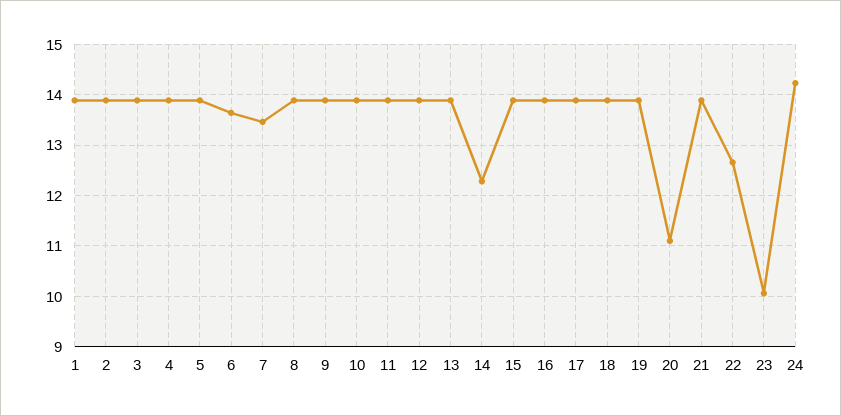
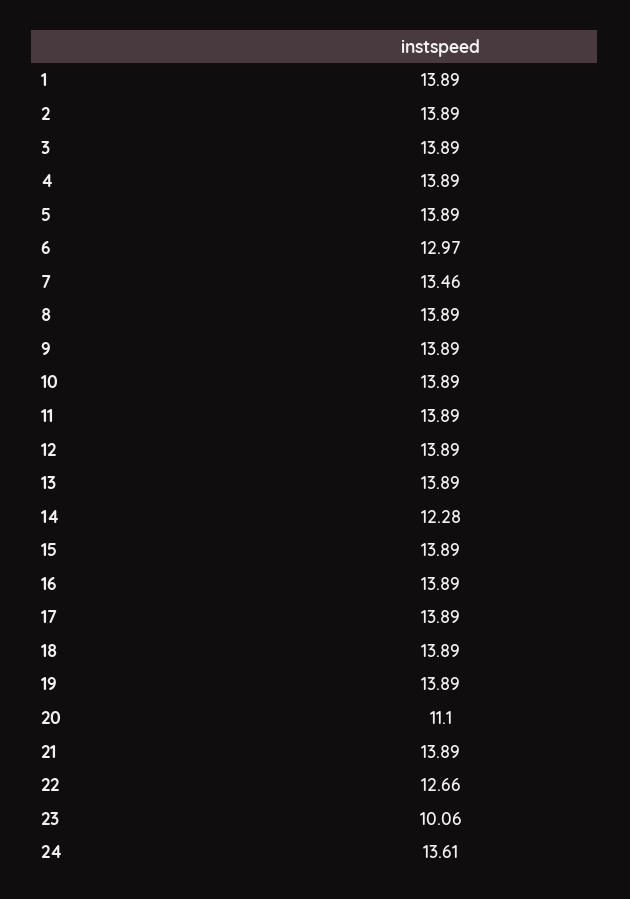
6: 13.6 -> 12.97
24: 14.2 -> 13.61

